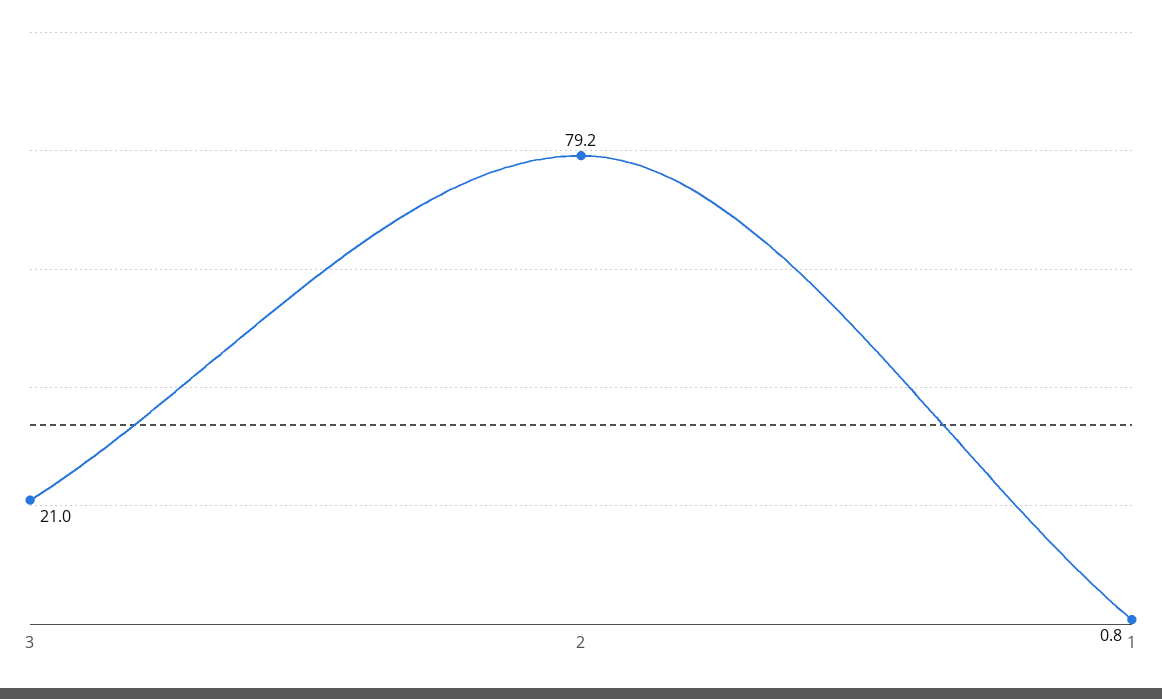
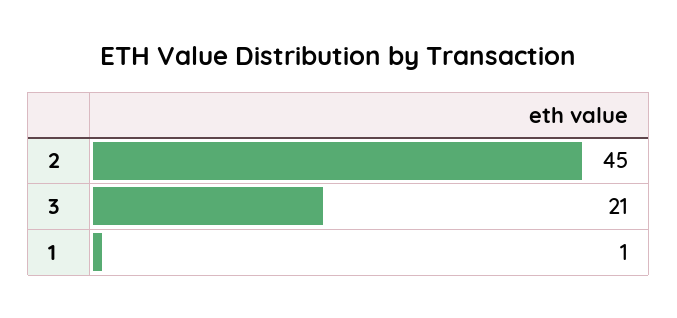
2: 79.2 -> 45

